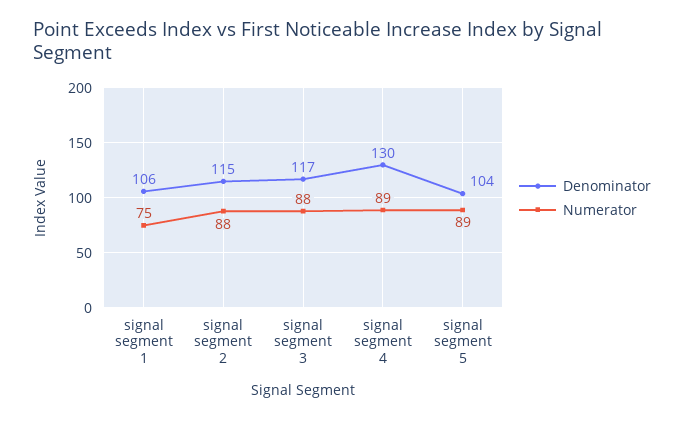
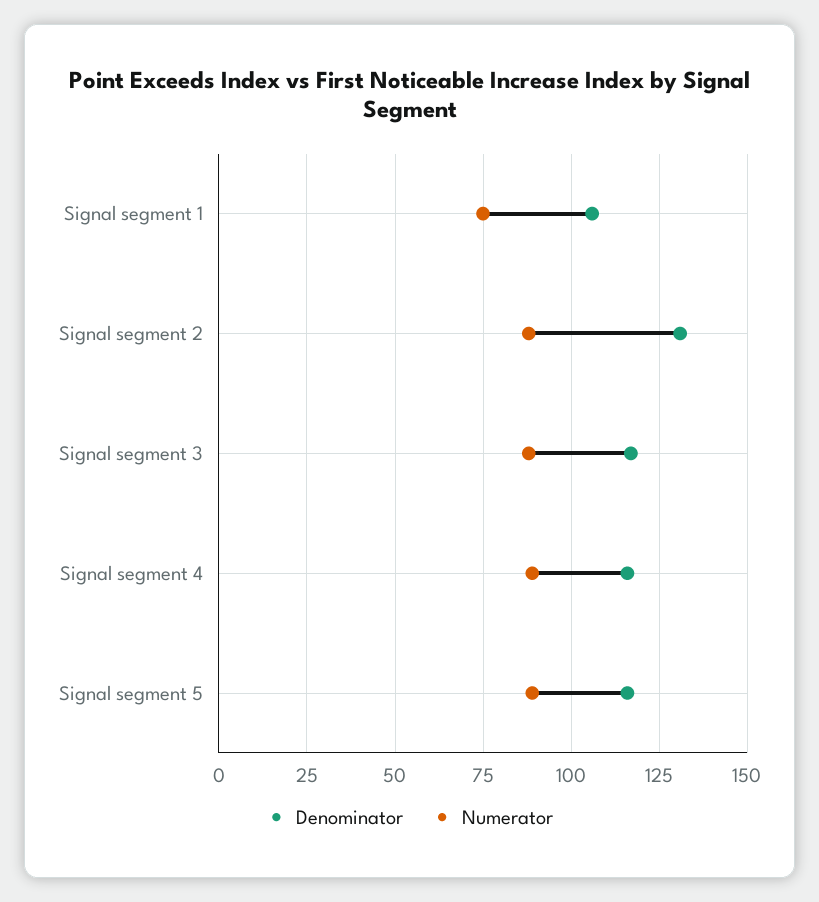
Denominator, signal segment 2: 115 -> 130
Denominator, signal segment 4: 130 -> 115
Denominator, signal segment 5: 104 -> 115

